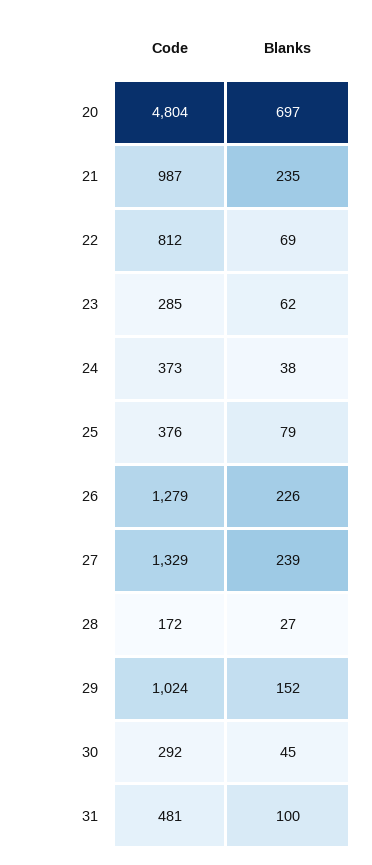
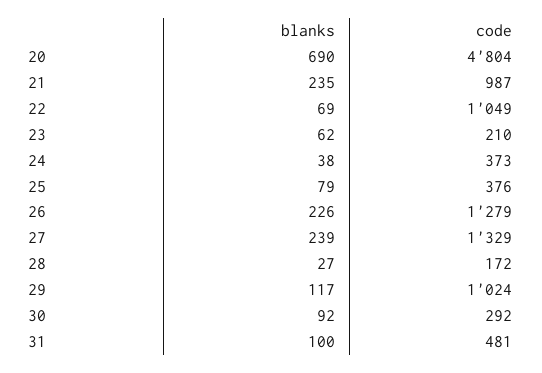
Blanks, 20: 697 -> 690
Code, 22: 812 -> 1049
Code, 23: 285 -> 210
Blanks, 29: 152 -> 117
Blanks, 30: 45 -> 92

